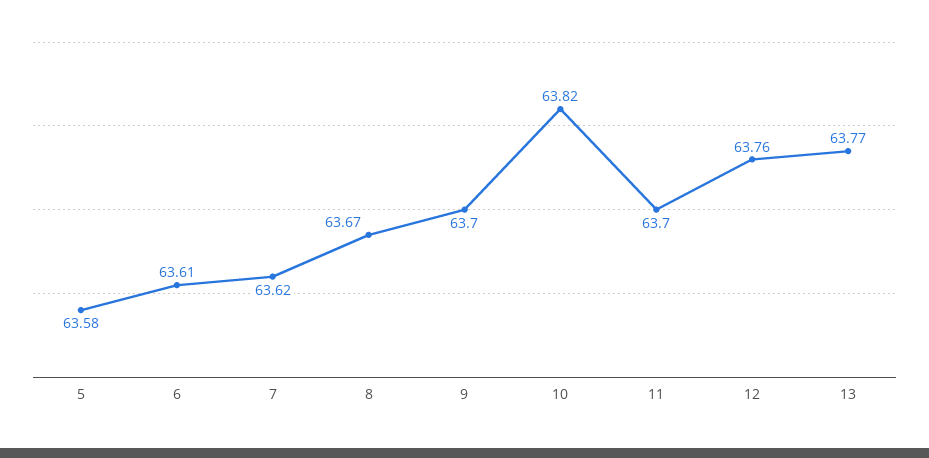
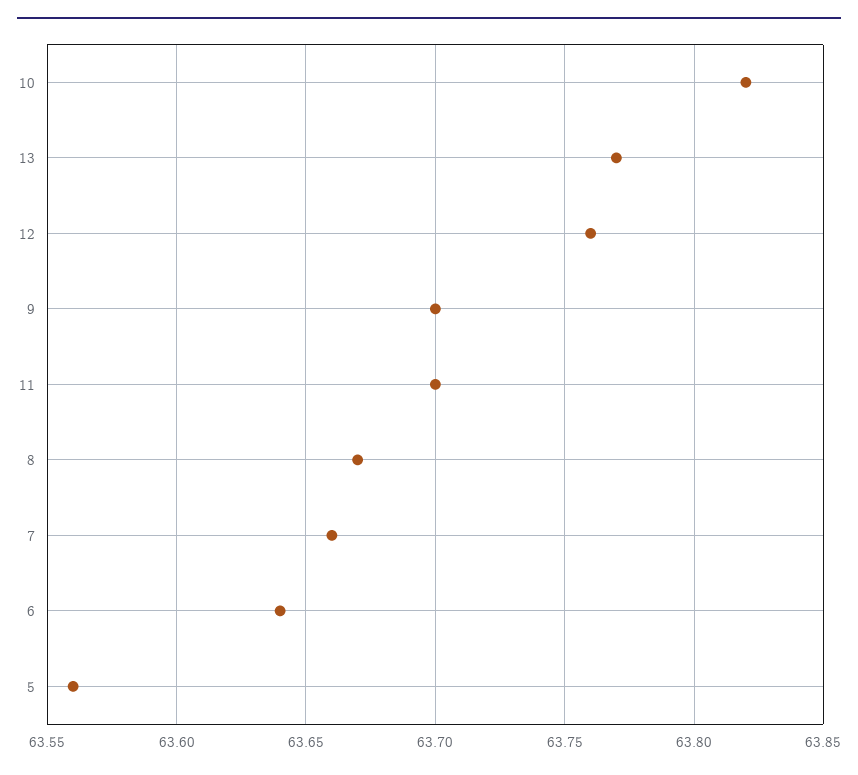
5: 63.58 -> 63.56
6: 63.61 -> 63.64
7: 63.62 -> 63.66

